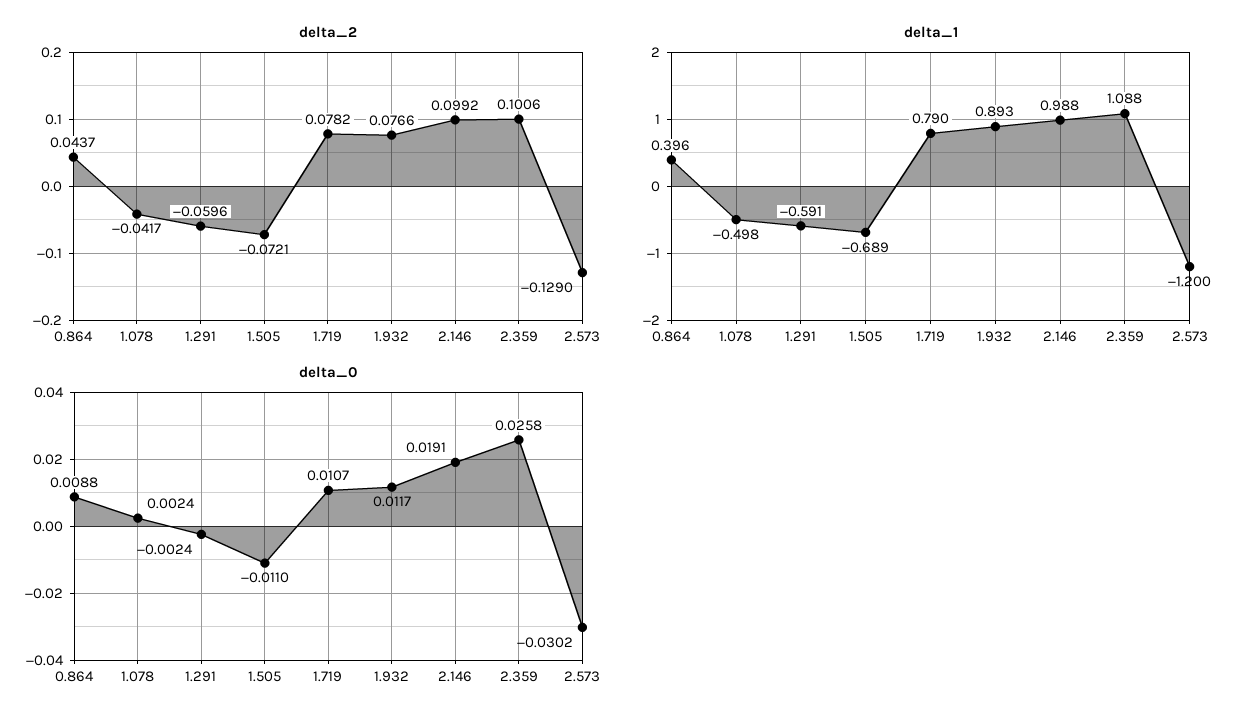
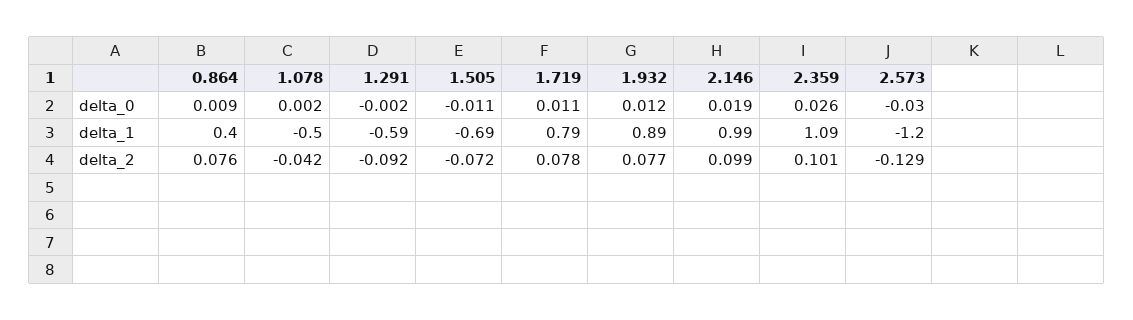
delta_2, 0.864: 0.0437 -> 0.076
delta_2, 1.291: -0.0596 -> -0.092

